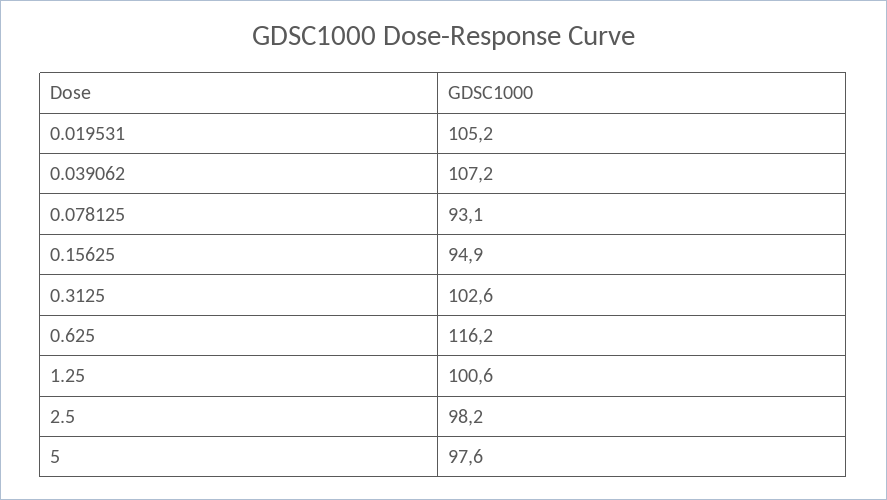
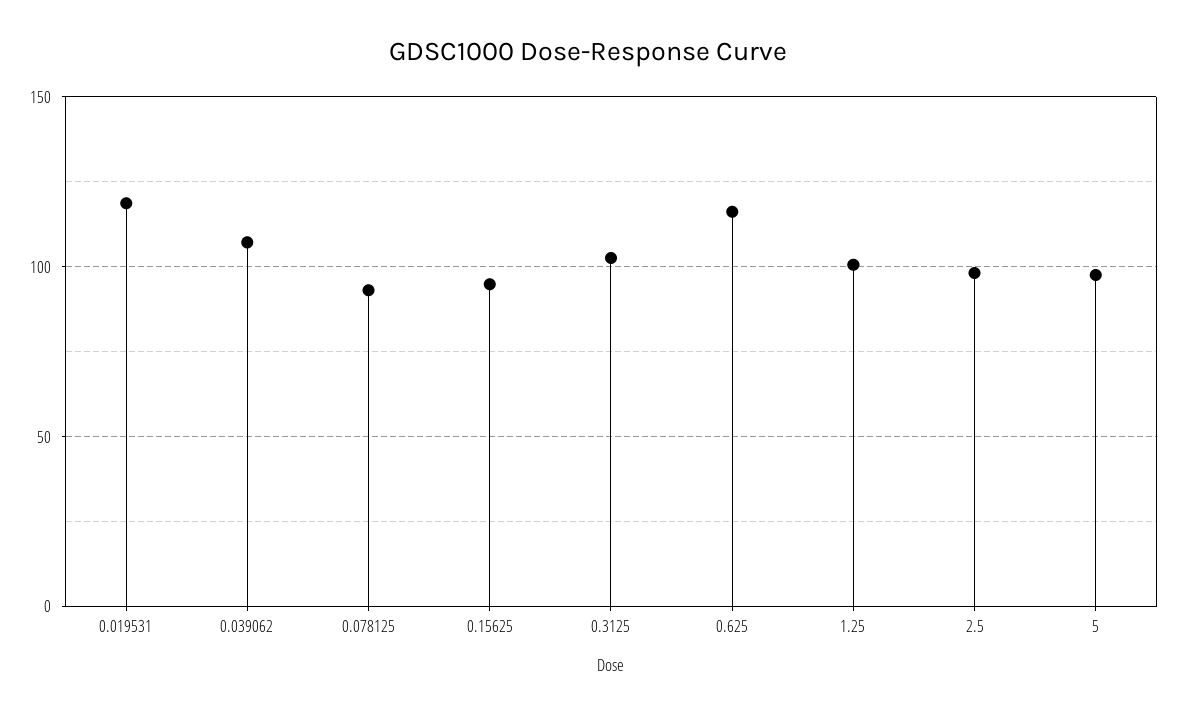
0.019531: 105.2 -> 120

